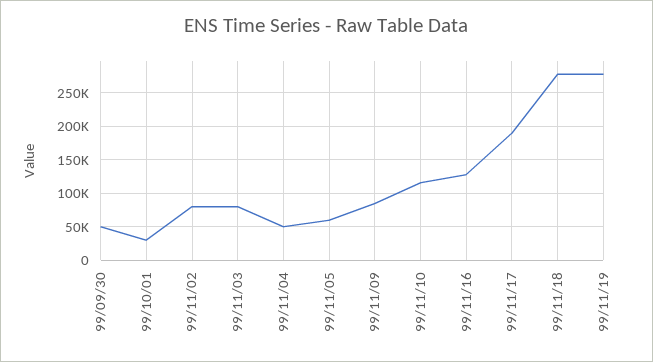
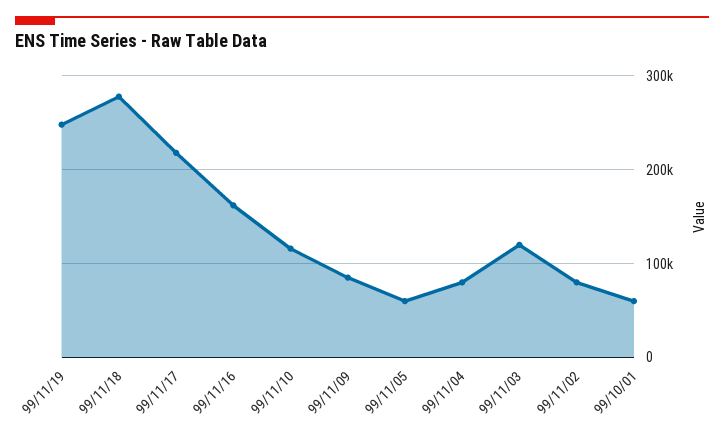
99/09/30: 50000 -> none
99/10/01: 30000 -> 60000
99/11/03: 80000 -> 120000
99/11/04: 50000 -> 80000
99/11/16: 130000 -> 160000
99/11/17: 190000 -> 220000
99/11/19: 280000 -> 250000

